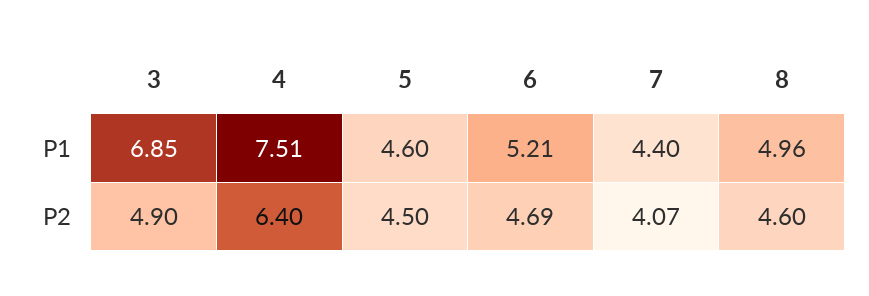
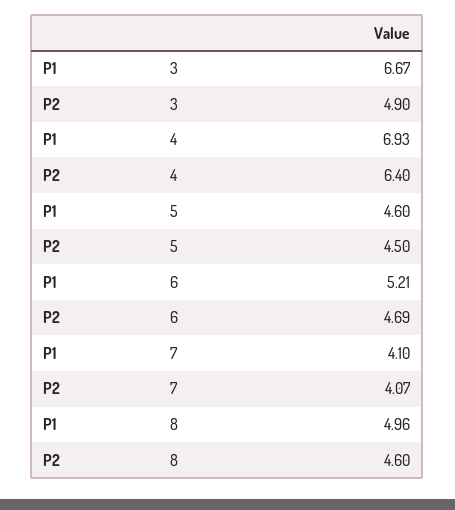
3, P1: 6.85 -> 6.67
4, P1: 7.51 -> 6.93
7, P1: 4.4 -> 4.1

